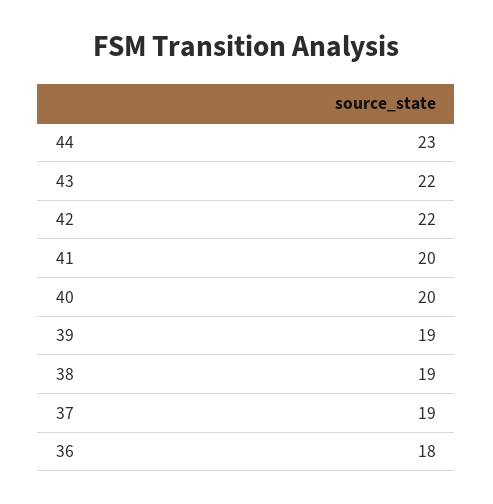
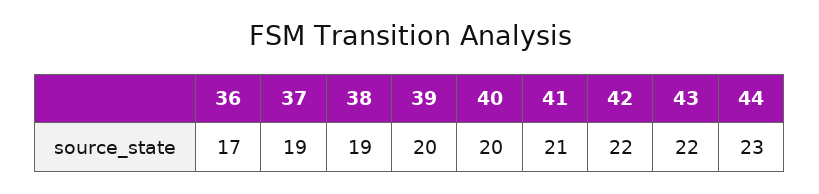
41: 20 -> 21
39: 19 -> 20
36: 18 -> 17

